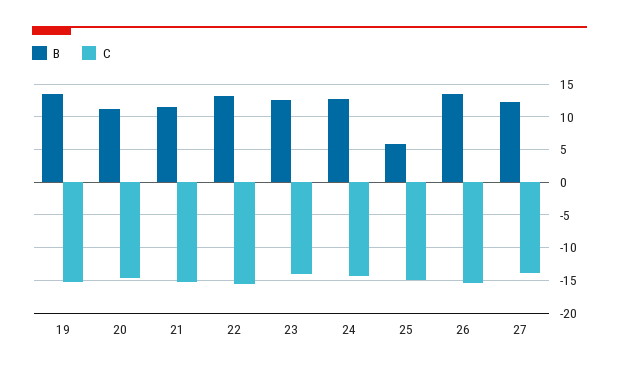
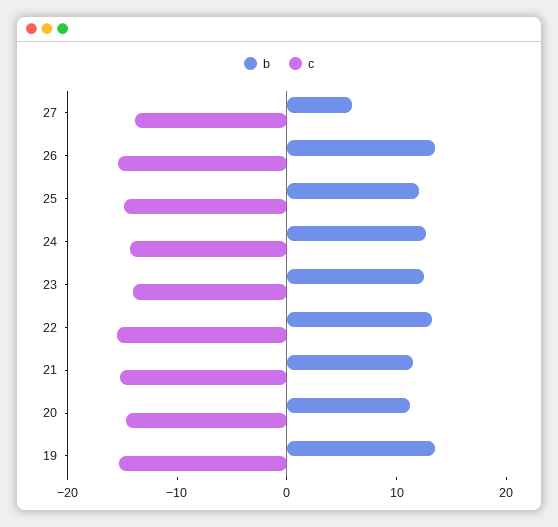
B, 25: 6 -> 12
B, 27: 12 -> 6

